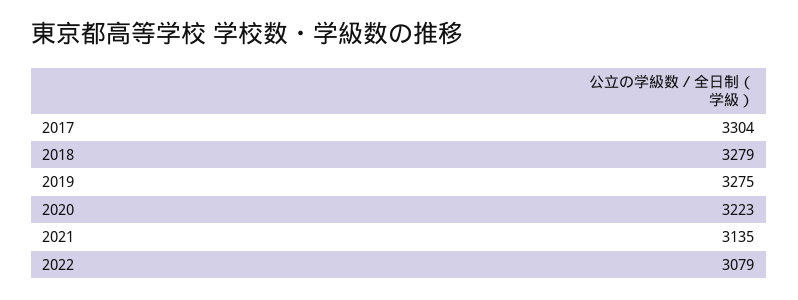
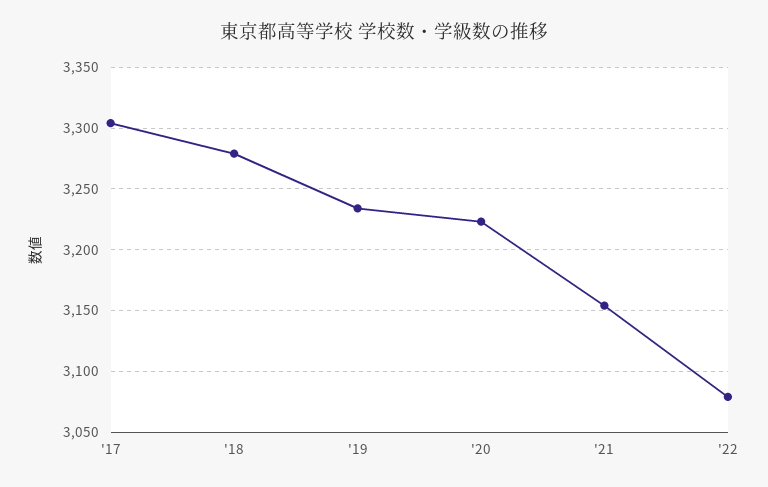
2019: 3275 -> 3235
2021: 3135 -> 3155

